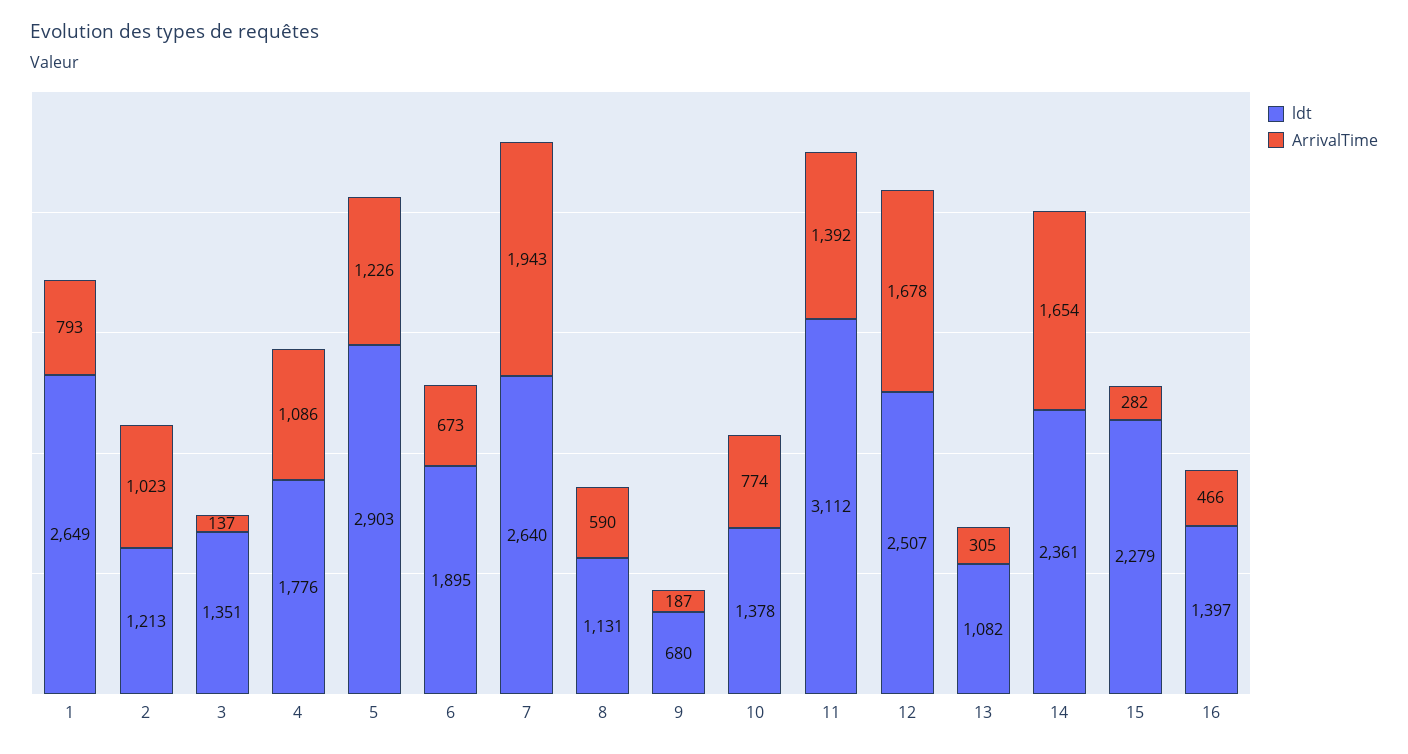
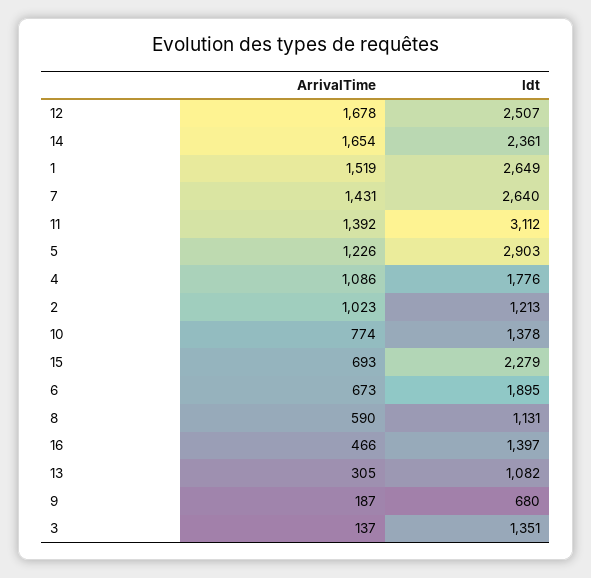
ArrivalTime, 1: 793 -> 1519
ArrivalTime, 7: 1943 -> 1431
ArrivalTime, 15: 282 -> 693

